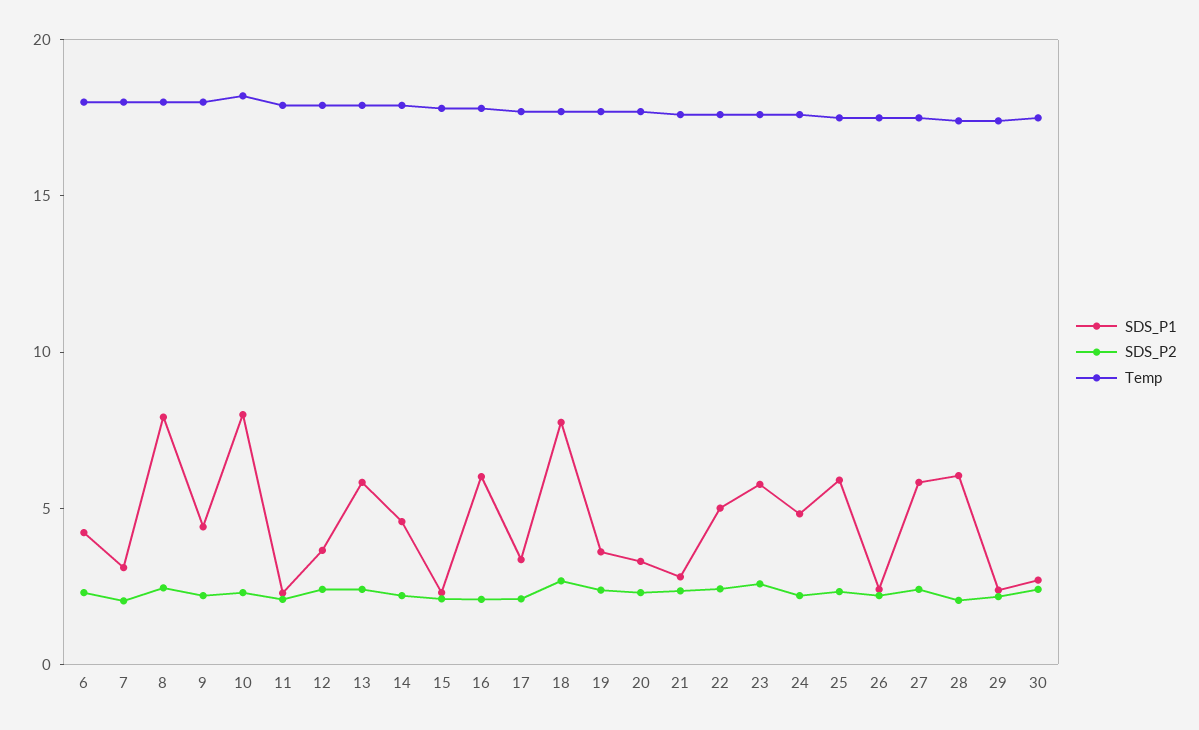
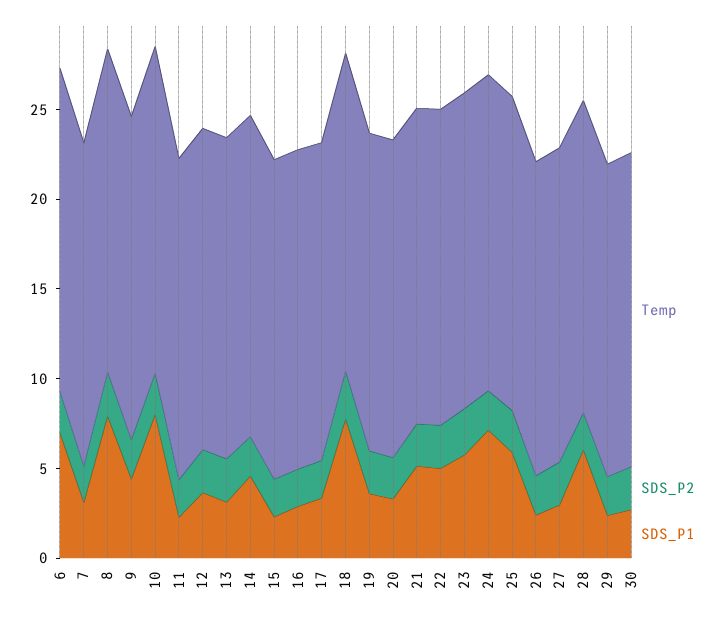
SDS_P1, 6: 4 -> 7
SDS_P1, 13: 6 -> 3
SDS_P1, 16: 6 -> 3
SDS_P1, 21: 3 -> 5
SDS_P1, 24: 5 -> 7
SDS_P1, 27: 6 -> 3

